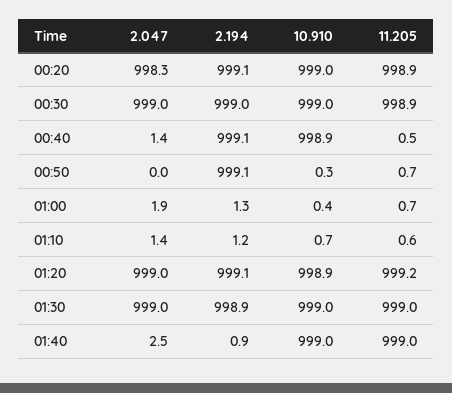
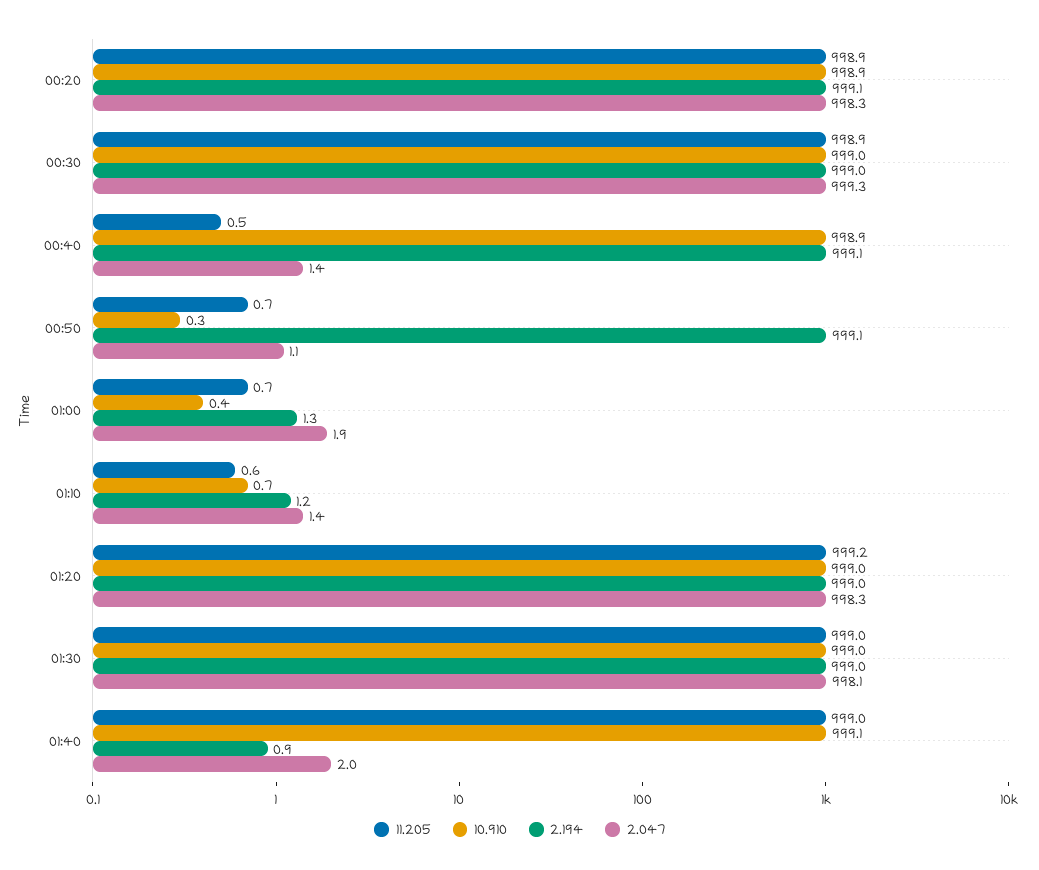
10.910, 00:20: 999 -> 998.9
2.047, 00:30: 999 -> 999.3
2.047, 00:50: 0 -> 1.1
2.047, 01:20: 999 -> 998.3
2.194, 01:20: 999.1 -> 999
10.910, 01:20: 998.9 -> 999
2.047, 01:30: 999 -> 998.1
2.194, 01:30: 998.9 -> 999
2.047, 01:40: 2.5 -> 2
10.910, 01:40: 999 -> 999.1

